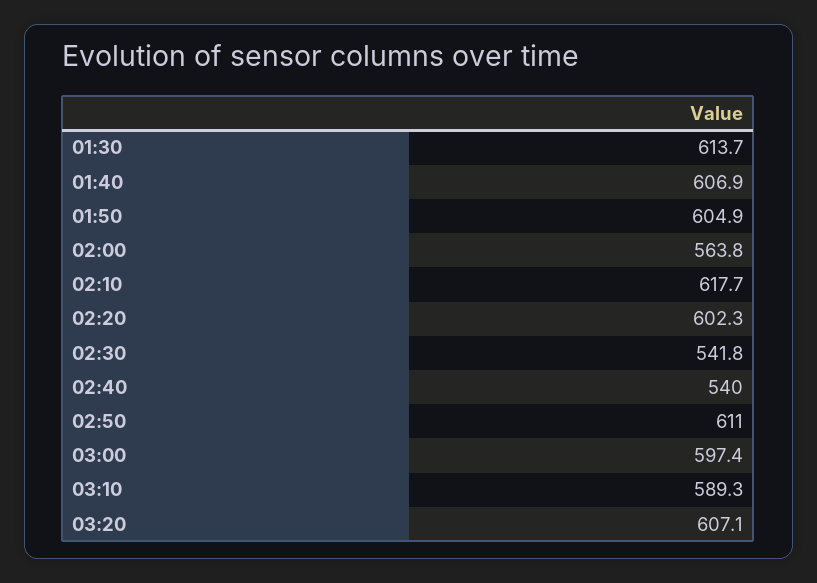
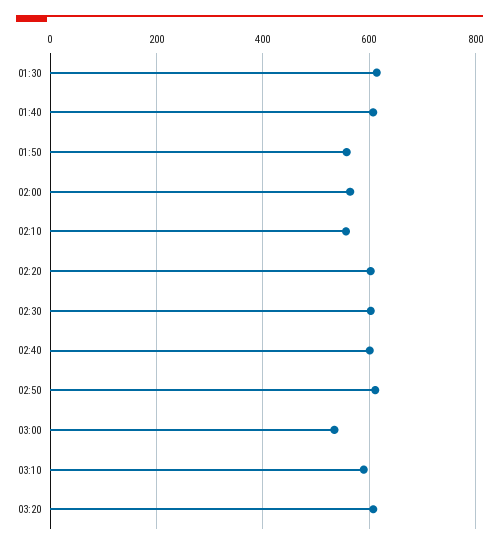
01:50: 604.9 -> 560
02:10: 617.7 -> 560
02:30: 541.8 -> 600
02:40: 540 -> 600
03:00: 597.4 -> 540

